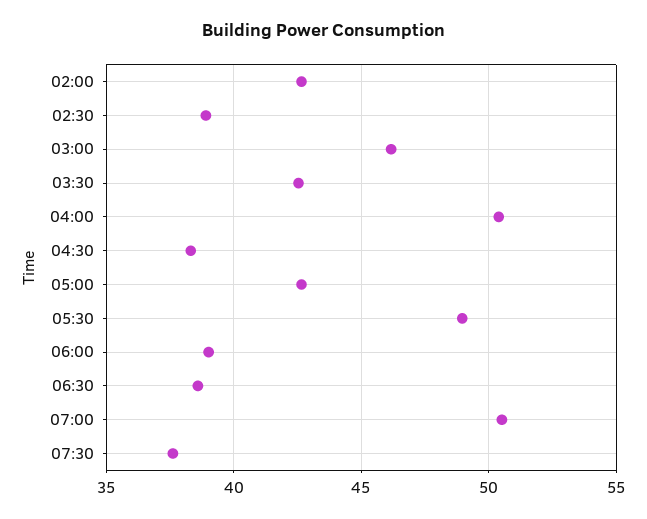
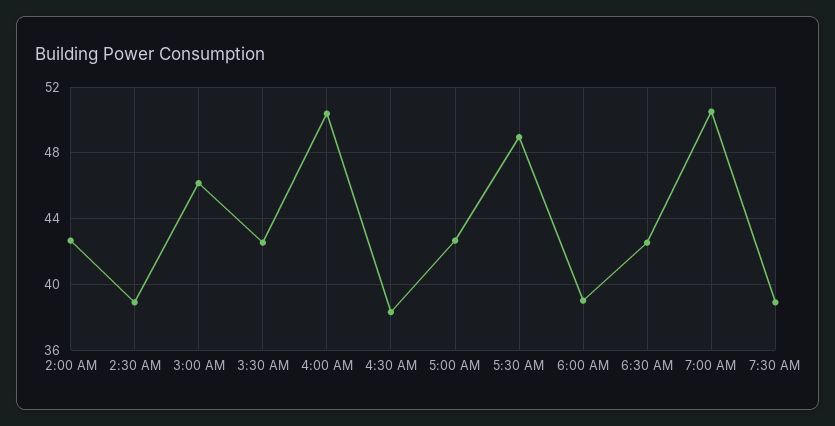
06:30: 38.5 -> 42.5
07:30: 37.5 -> 39

